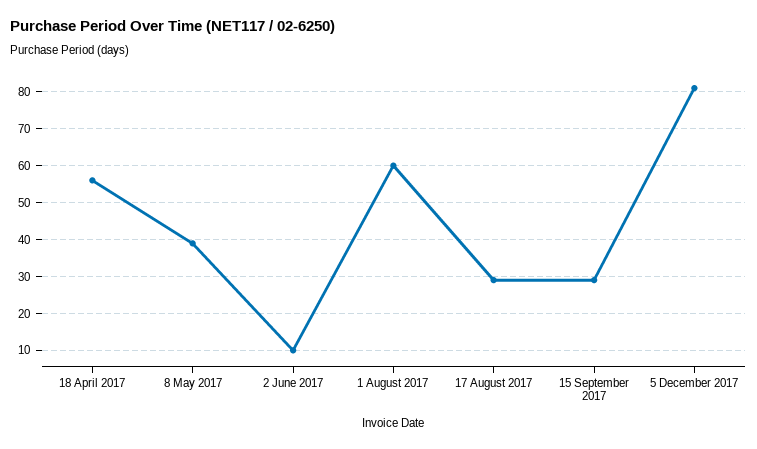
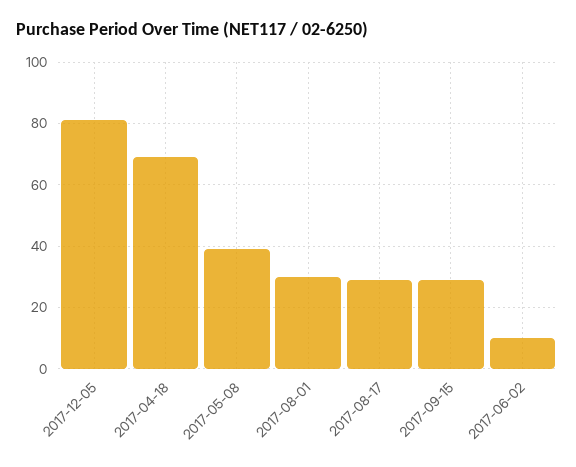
18 April 2017: 55 -> 70
1 August 2017: 60 -> 30

